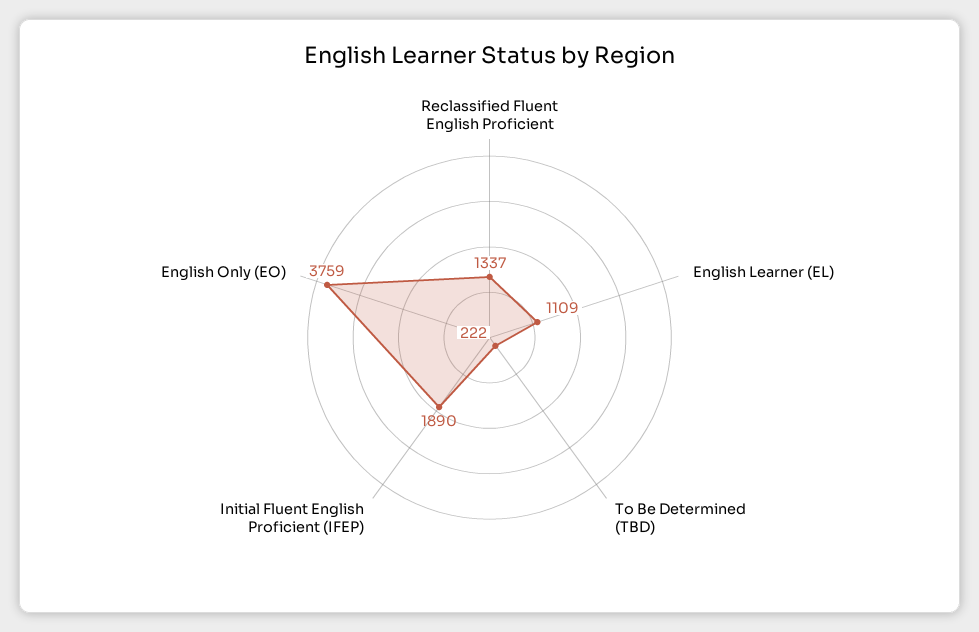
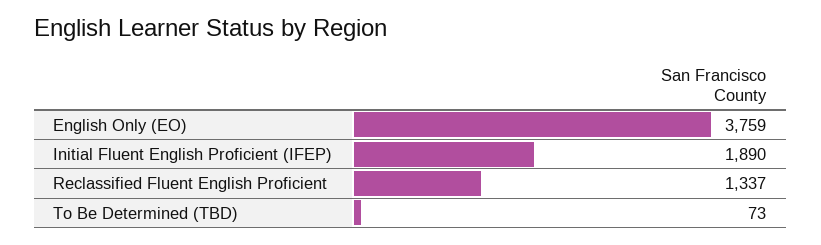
English Learner (EL): 1109 -> none
To Be Determined (TBD): 222 -> 73

